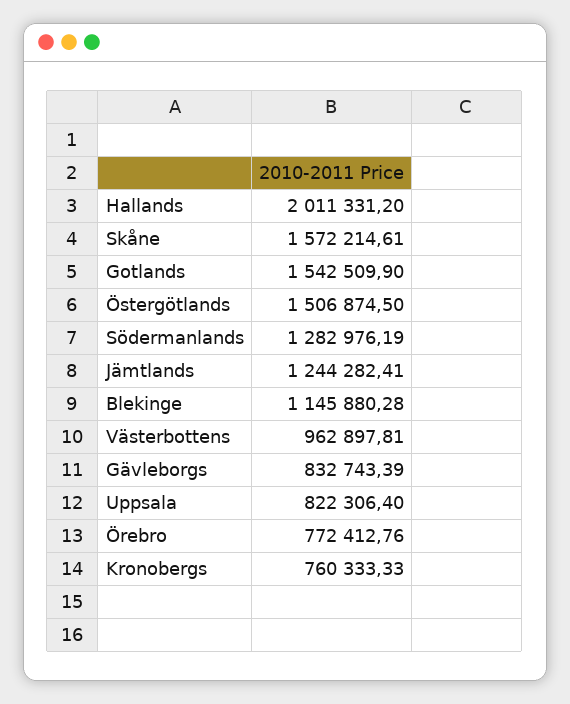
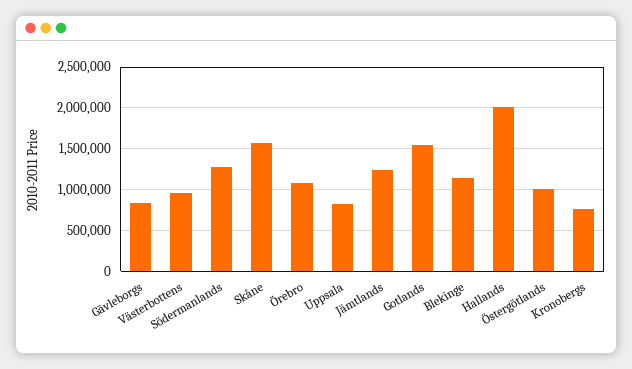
Östergötlands: 1506874.5 -> 1000000
Örebro: 772412.76 -> 1100000

